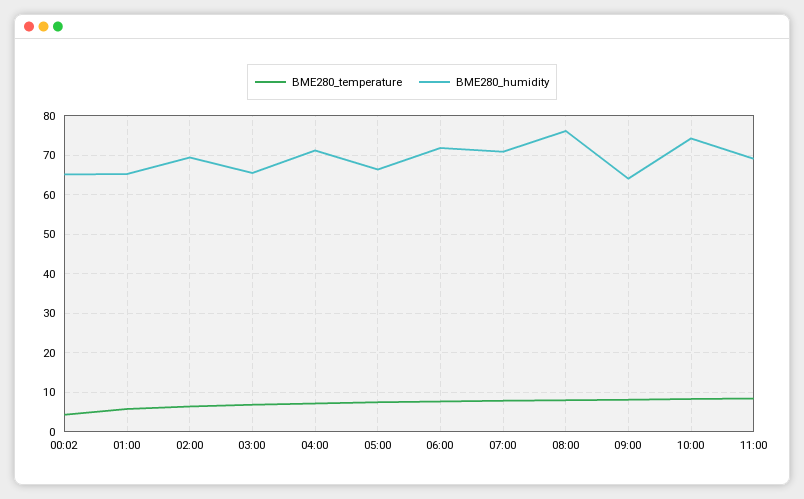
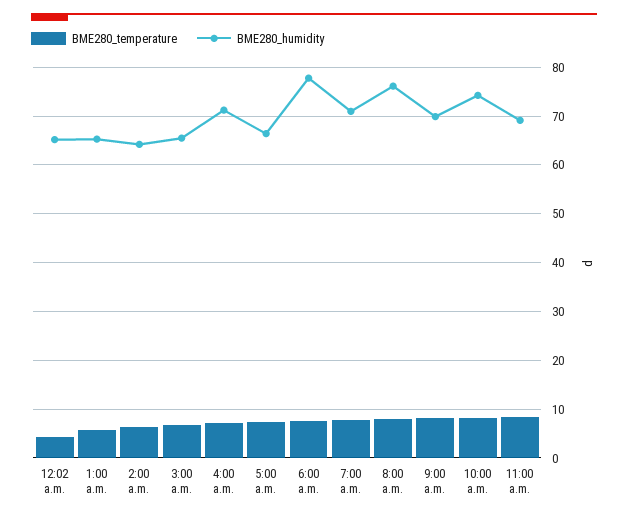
BME280_humidity, 02:00: 70 -> 64
BME280_humidity, 06:00: 72 -> 78
BME280_humidity, 09:00: 64 -> 70

